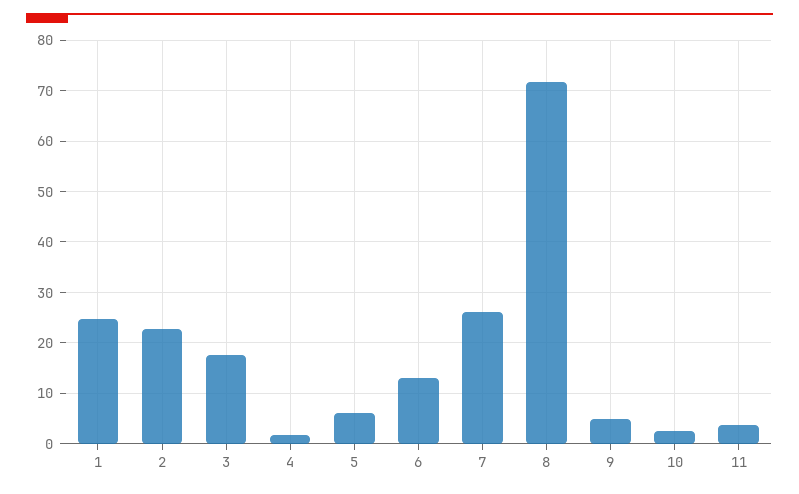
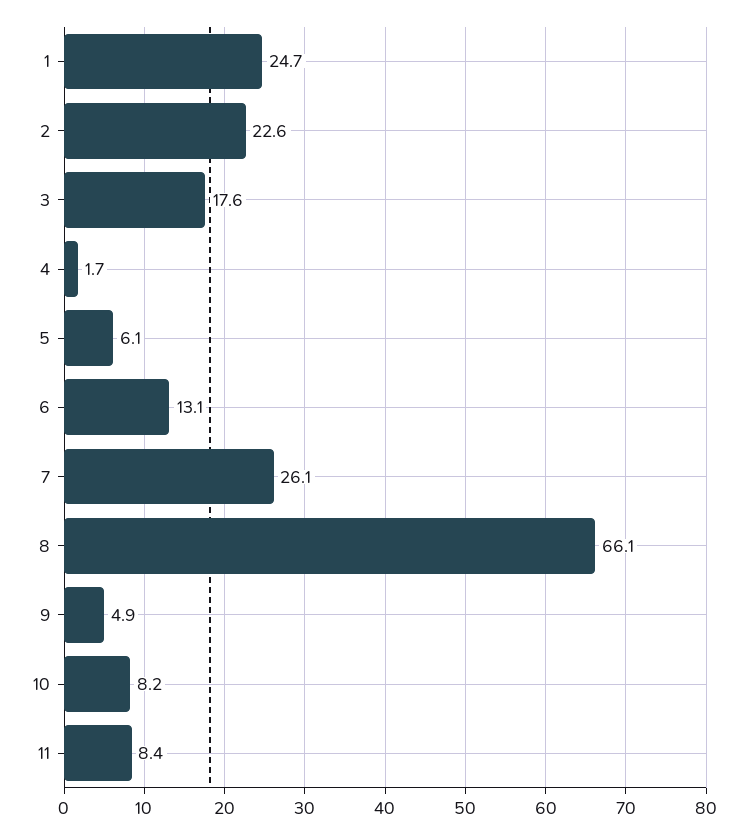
8: 72 -> 66.1
10: 2 -> 8.2
11: 4 -> 8.4

